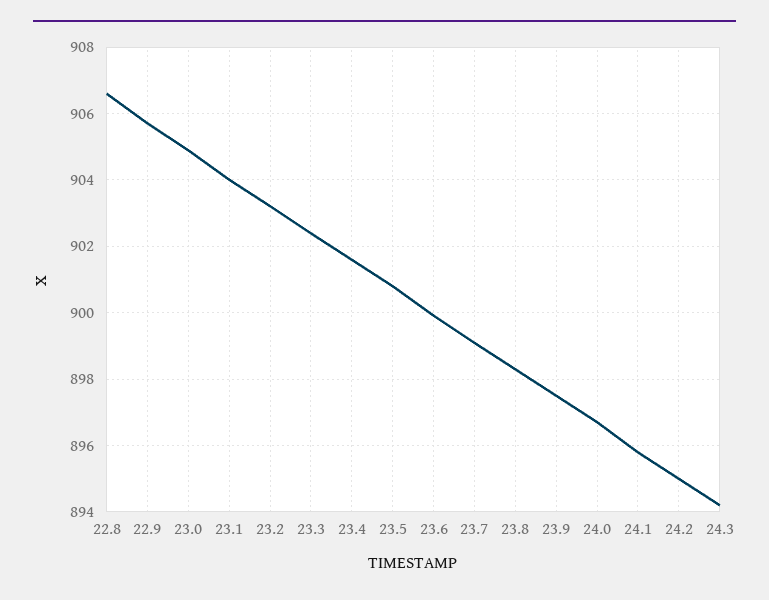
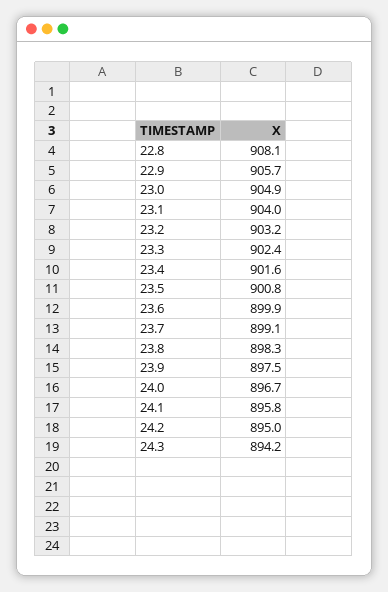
22.8: 906.5 -> 908.1

